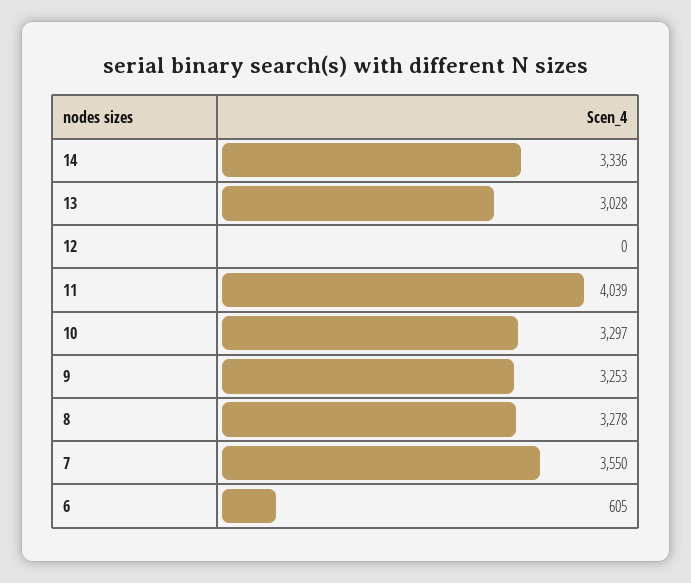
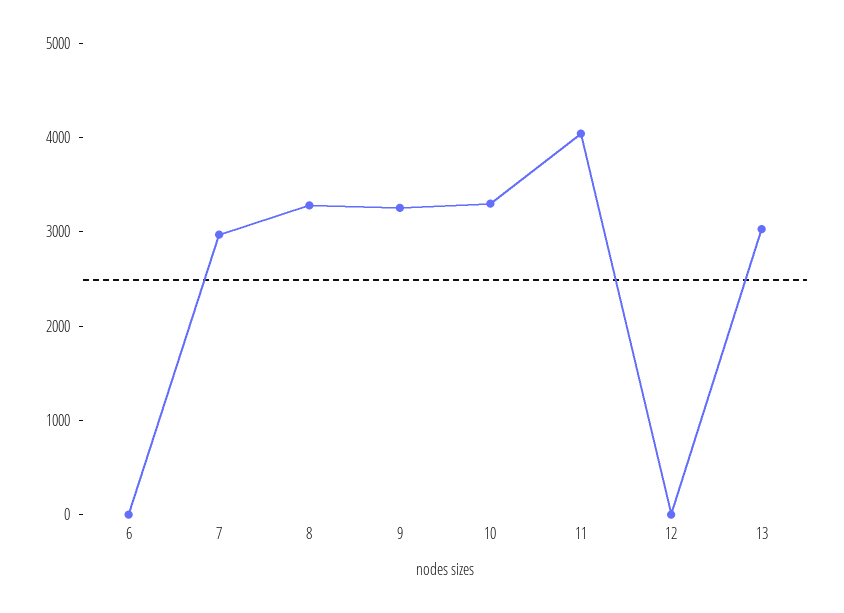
14: 3336 -> none
7: 3550 -> 3000
6: 605 -> 0

